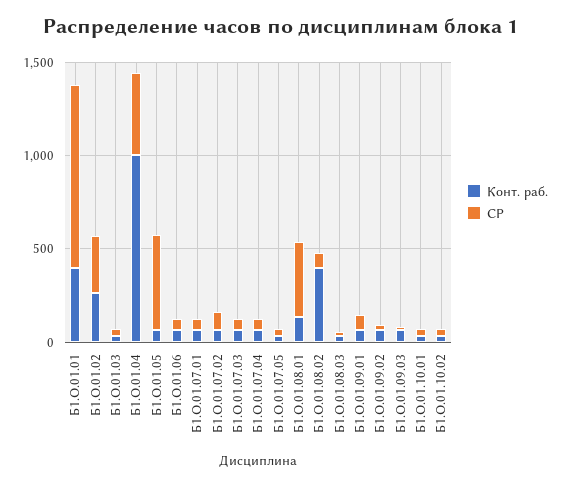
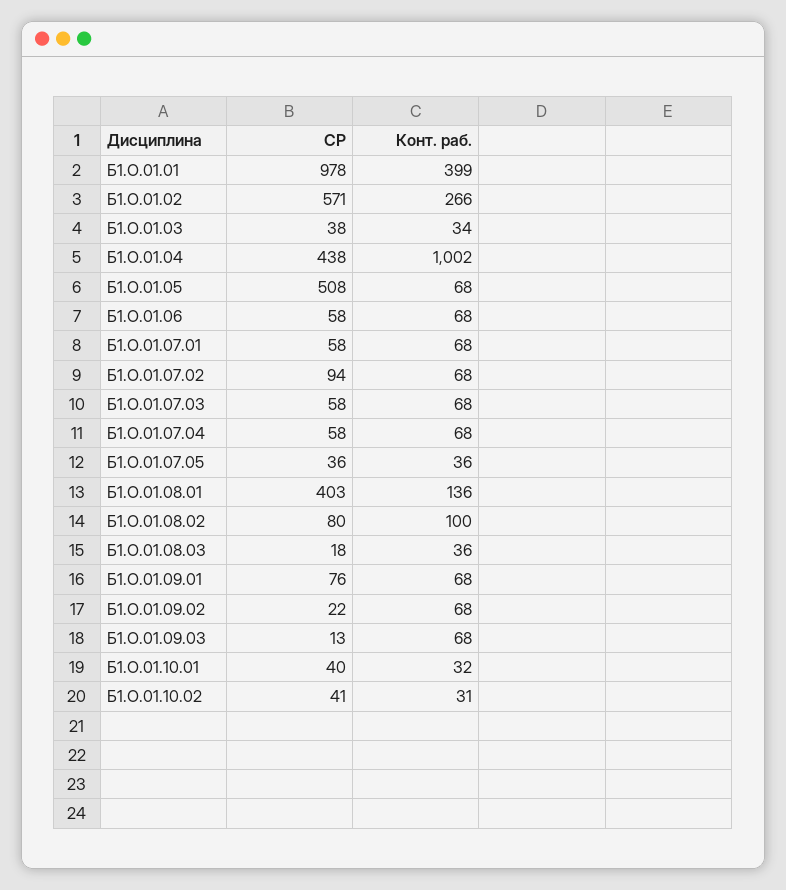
СР, Б1.О.01.02: 300 -> 571
Конт. раб., Б1.О.01.08.02: 400 -> 100

